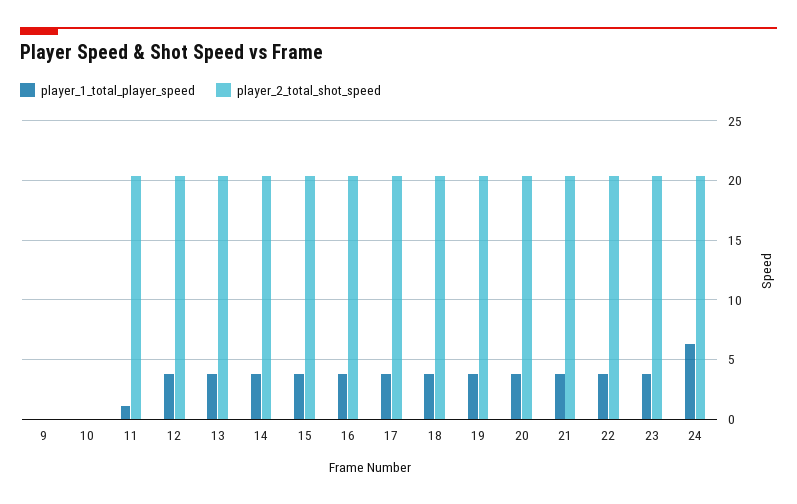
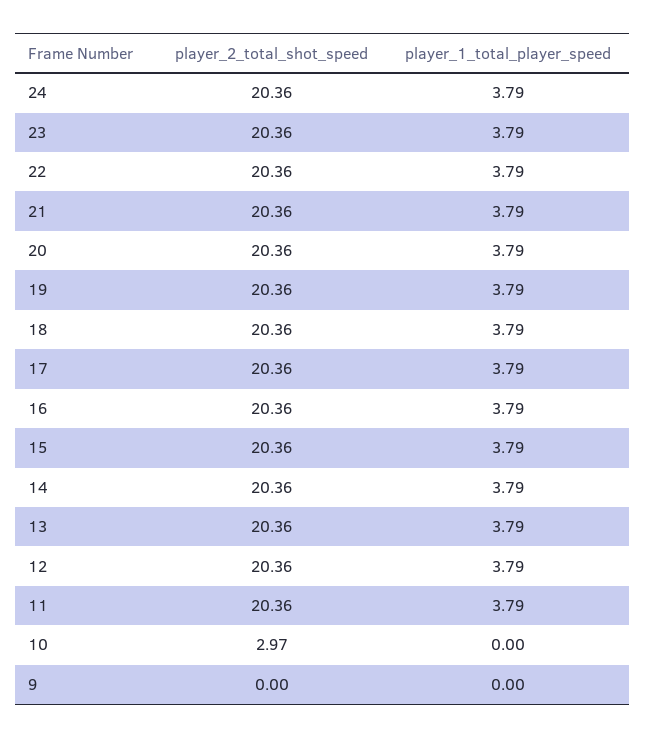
player_2_total_shot_speed, 10: 0 -> 2.97
player_1_total_player_speed, 11: 1 -> 3.79
player_1_total_player_speed, 24: 6 -> 3.79

